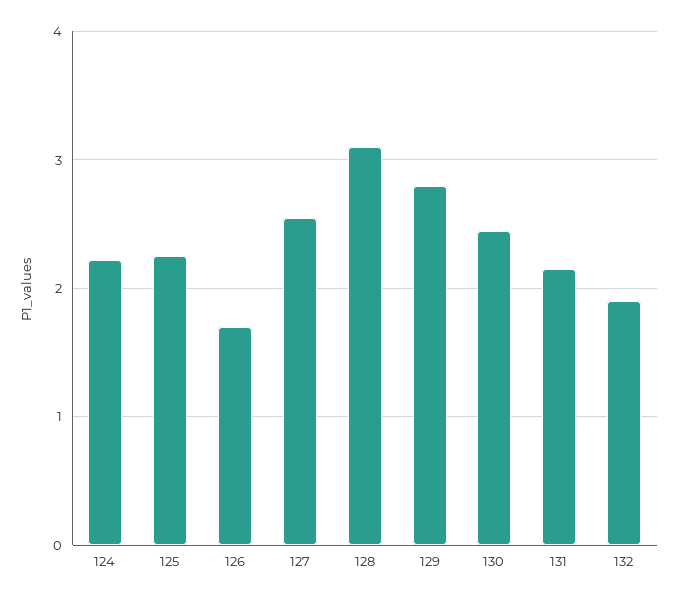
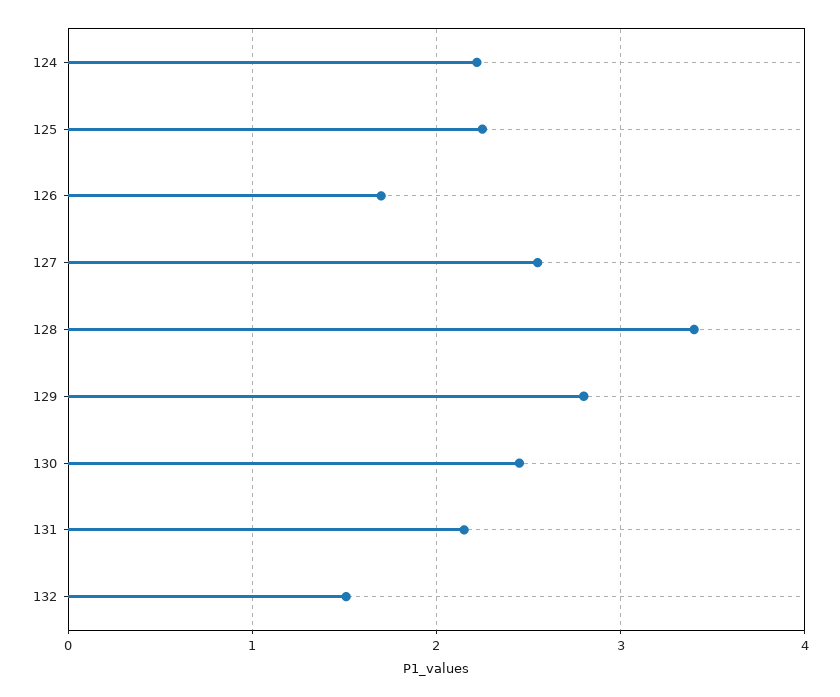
128: 3.1 -> 3.4
132: 1.9 -> 1.5

